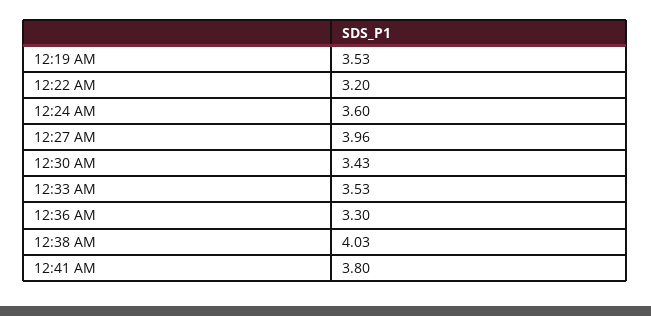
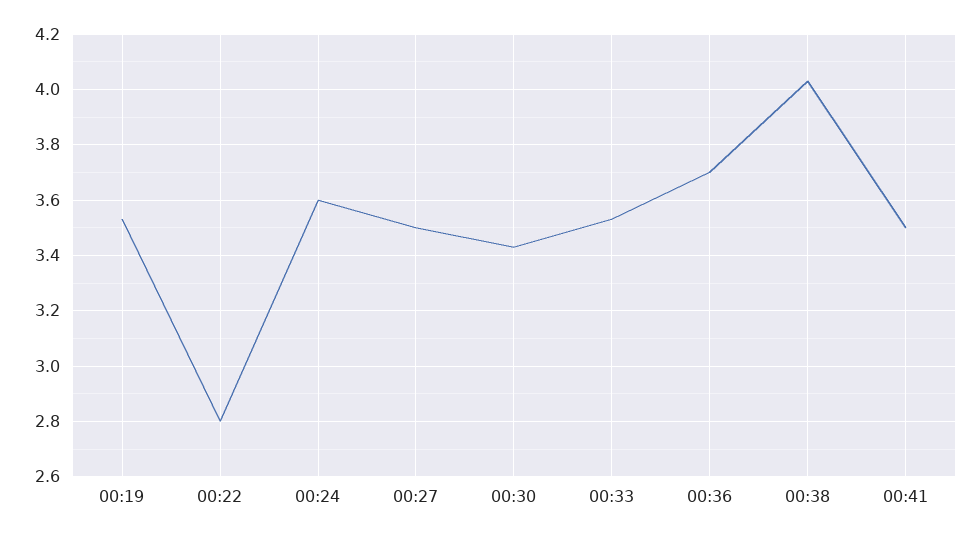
12:22 AM: 3.2 -> 2.8
12:27 AM: 3.96 -> 3.5
12:36 AM: 3.3 -> 3.7
12:41 AM: 3.8 -> 3.5

